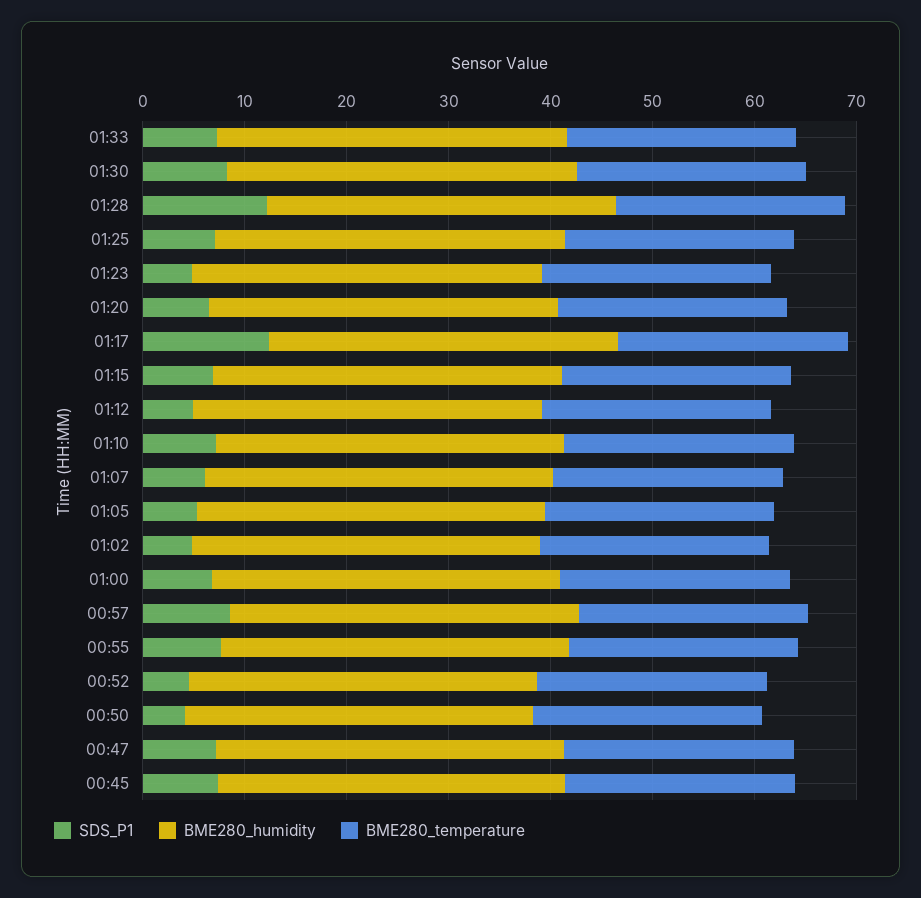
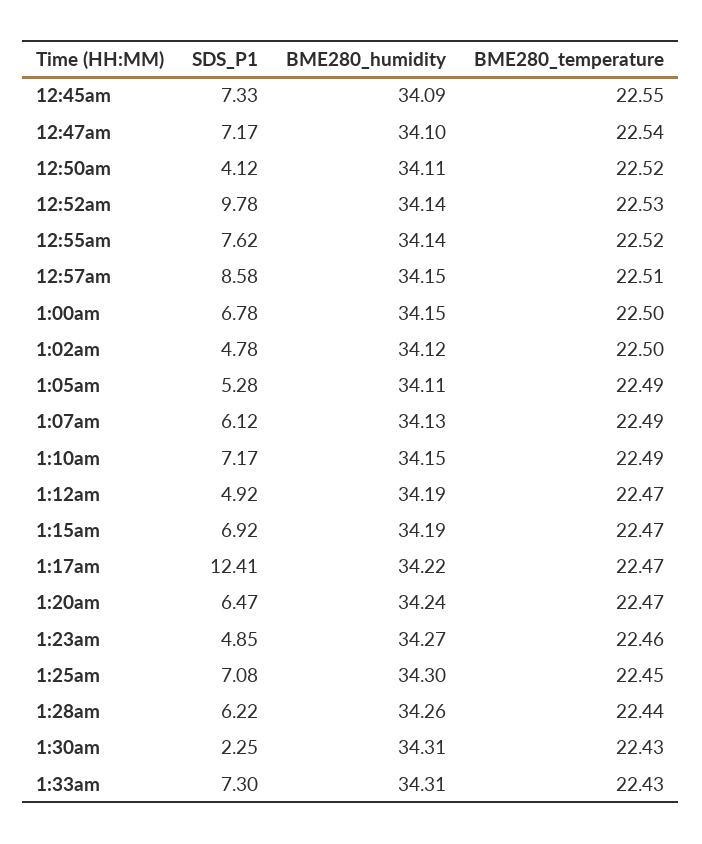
SDS_P1, 01:30: 8 -> 2.25
SDS_P1, 01:28: 12 -> 6.22
SDS_P1, 00:52: 4 -> 9.78

